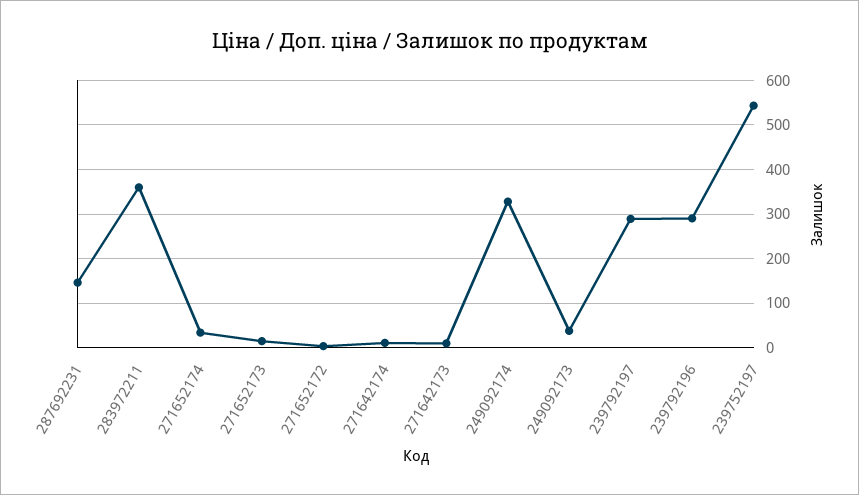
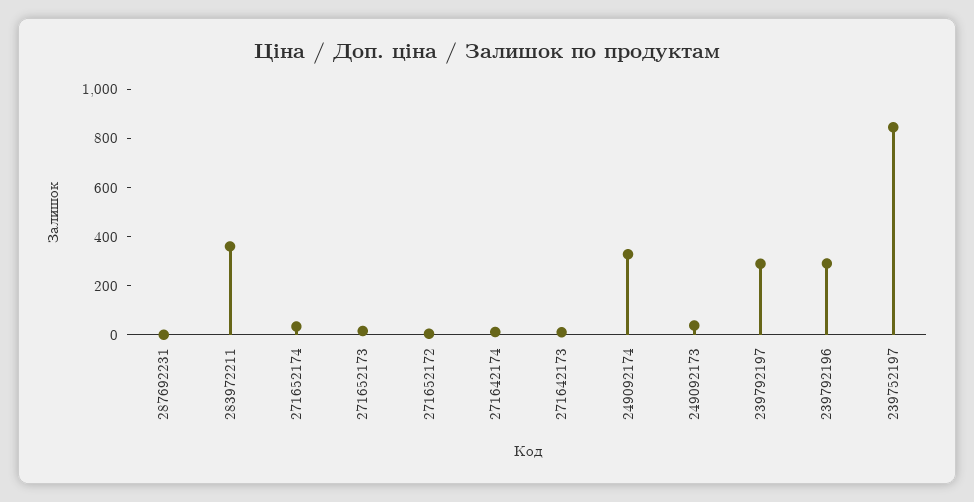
287692231: 140 -> 0
239752197: 540 -> 850

